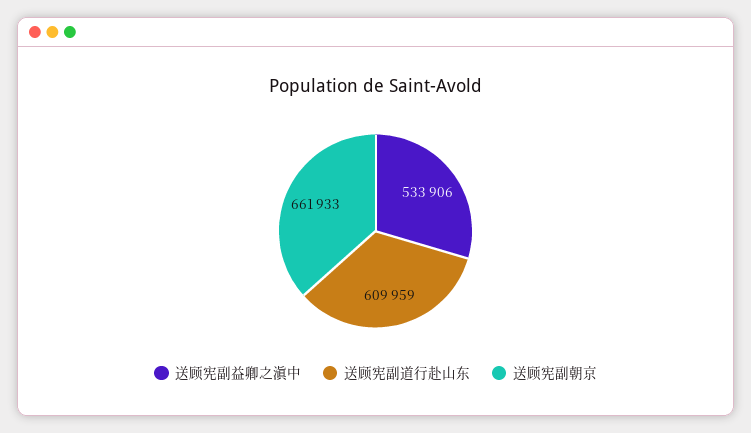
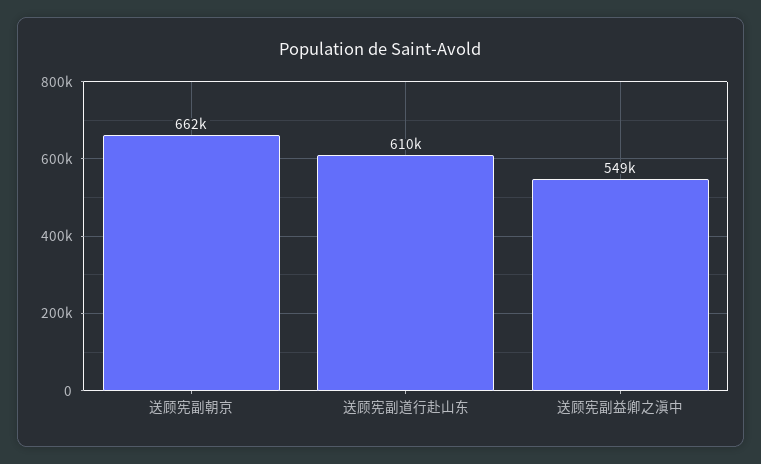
送顾宪副益卿之滇中: 533906 -> 549000

